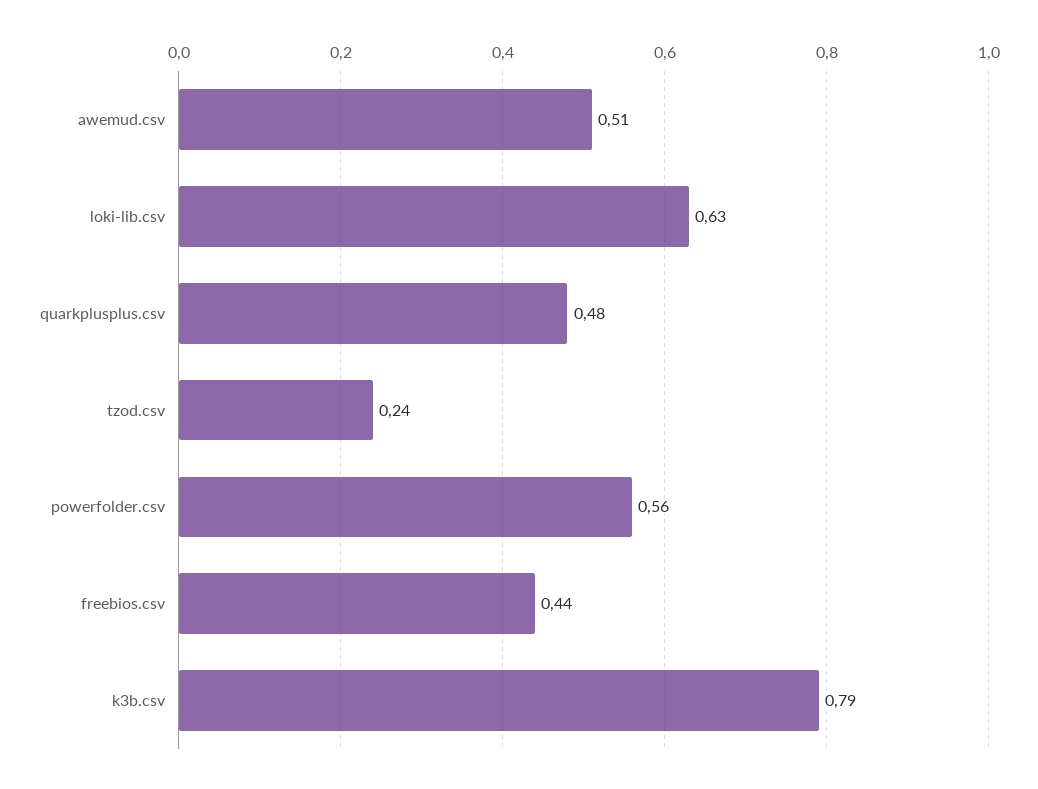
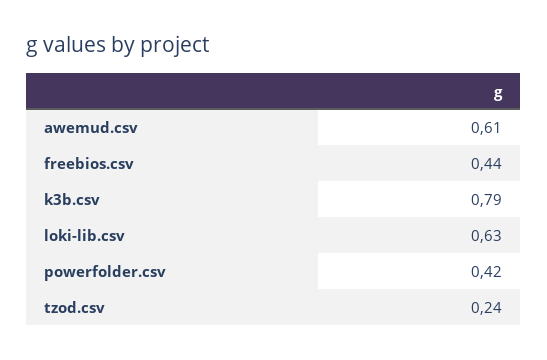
awemud.csv: 0.51 -> 0.61
quarkplusplus.csv: 0.48 -> none
powerfolder.csv: 0.56 -> 0.42

